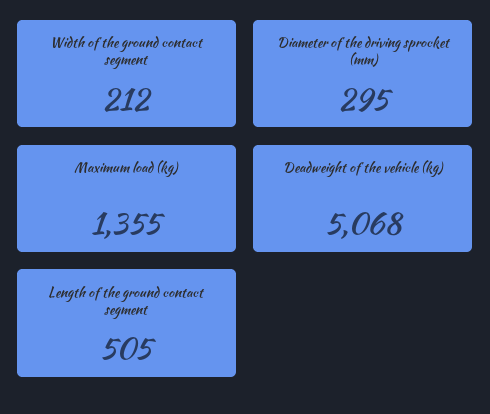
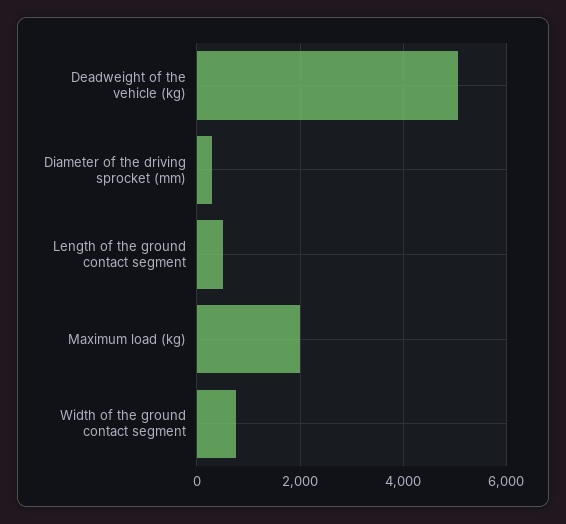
Width of the ground contact segment: 212 -> 800
Maximum load (kg): 1355 -> 2000

